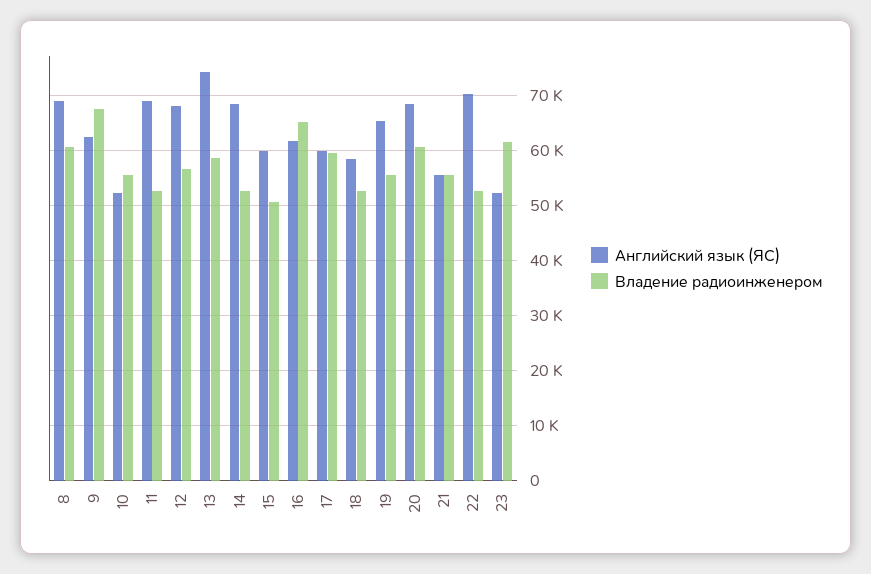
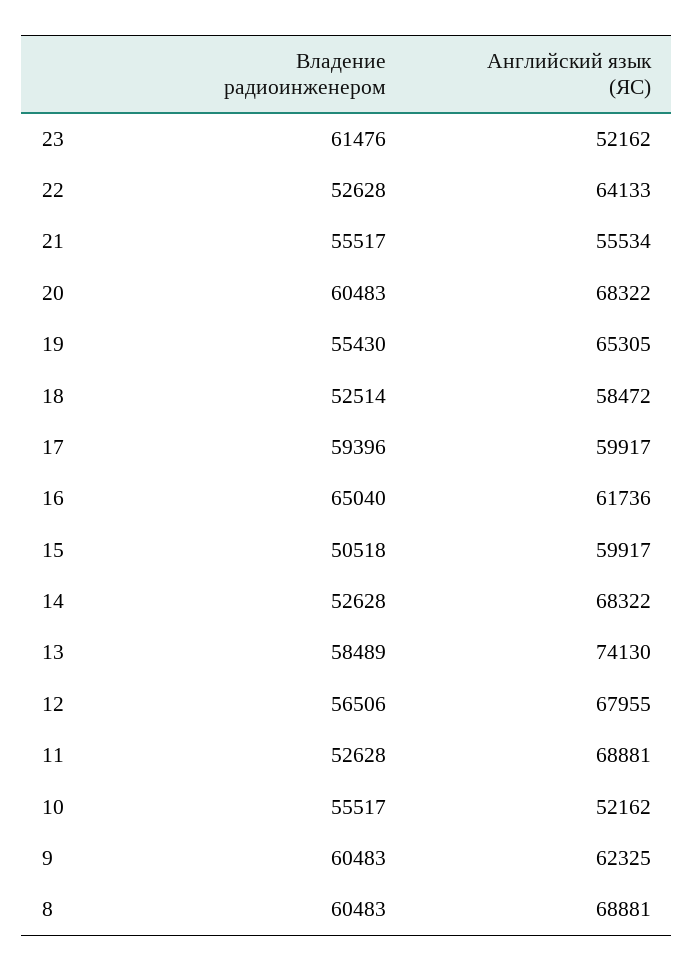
Владение радиоинженером, 9: 68000 -> 60483
Английский язык (ЯС), 22: 70000 -> 64133

